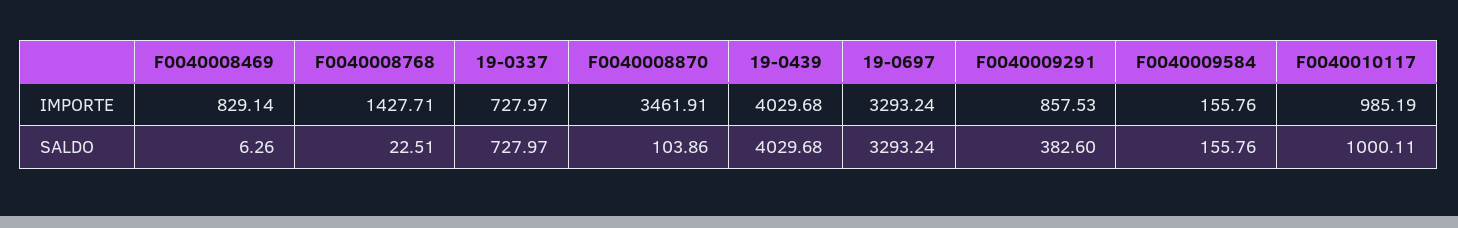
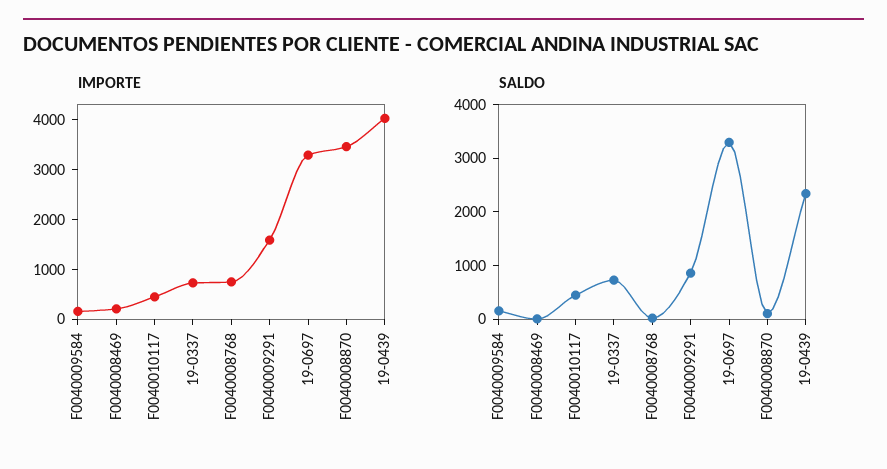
IMPORTE, F0040008469: 829.14 -> 200
IMPORTE, F0040008768: 1427.71 -> 800
IMPORTE, F0040009291: 857.53 -> 1600
IMPORTE, F0040010117: 985.19 -> 400
SALDO, 19-0439: 4029.68 -> 2400
SALDO, F0040009291: 382.6 -> 800
SALDO, F0040010117: 1000.11 -> 400

